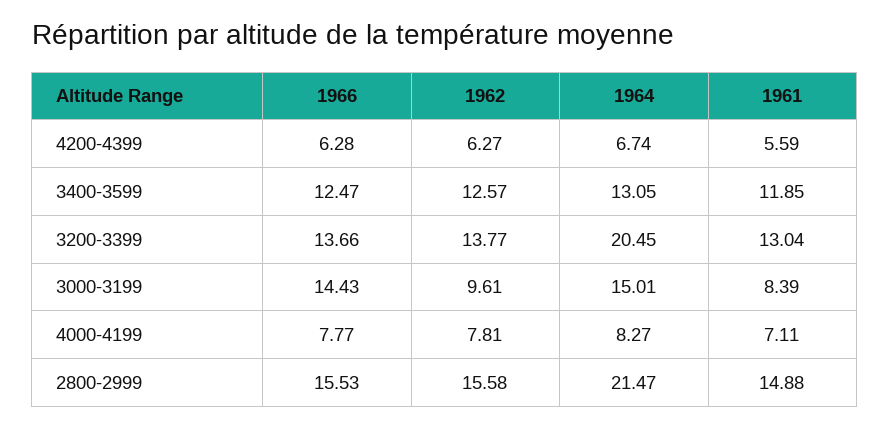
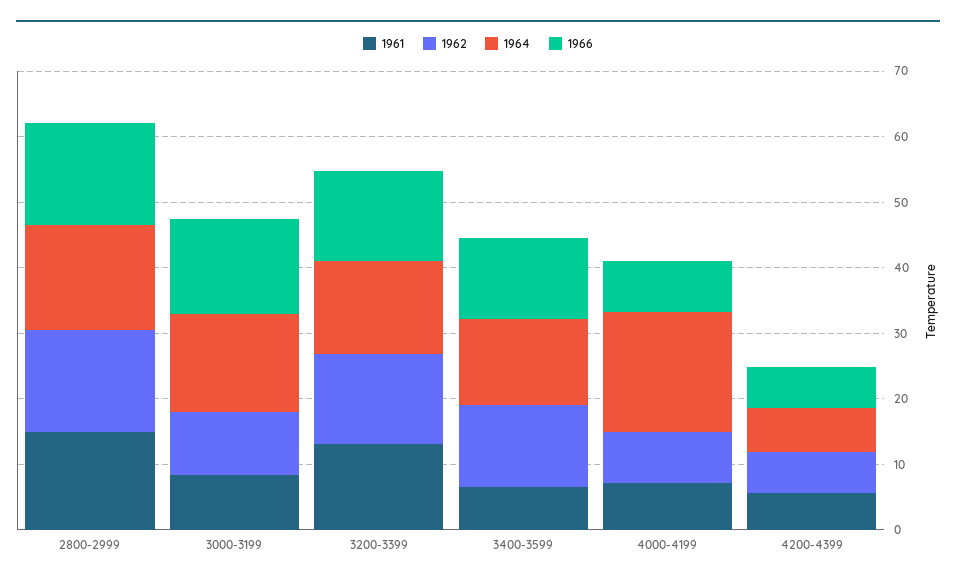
1961, 3400-3599: 11.85 -> 6
1964, 3200-3399: 20.45 -> 14
1964, 4000-4199: 8.27 -> 18
1964, 2800-2999: 21.47 -> 16

